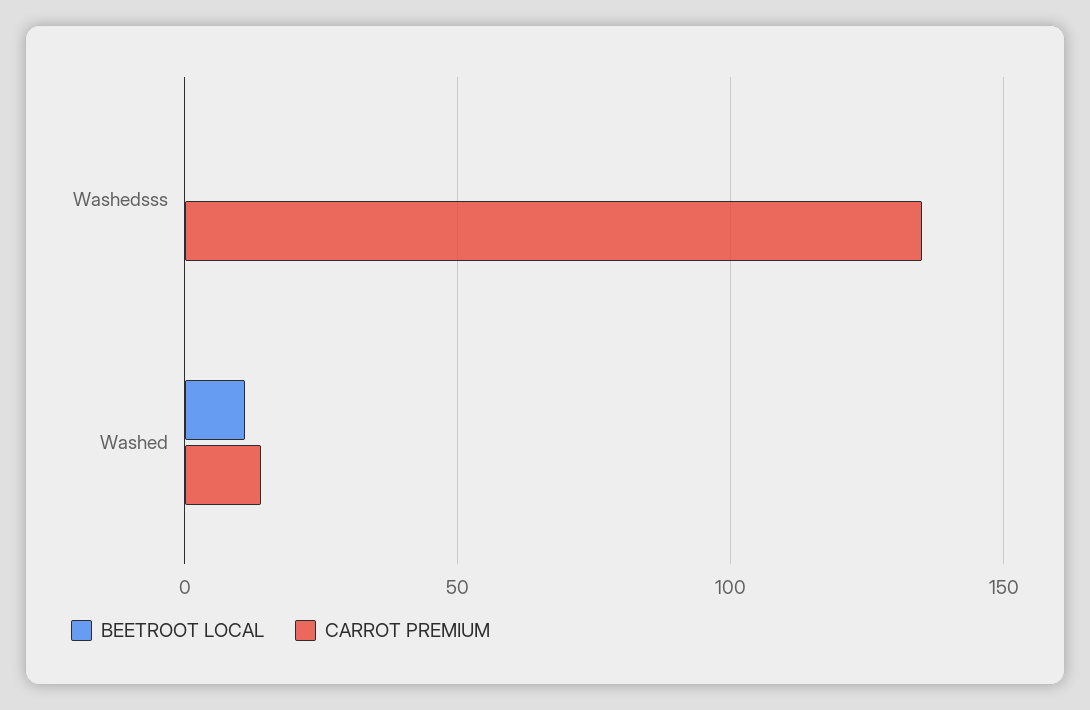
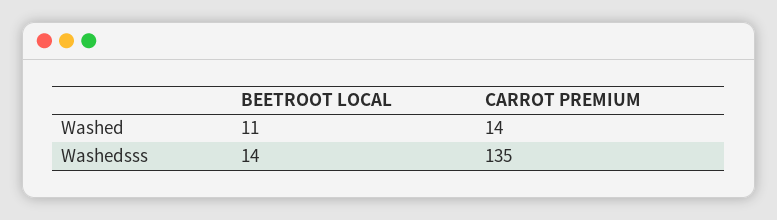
BEETROOT LOCAL, Washedsss: 0 -> 14

